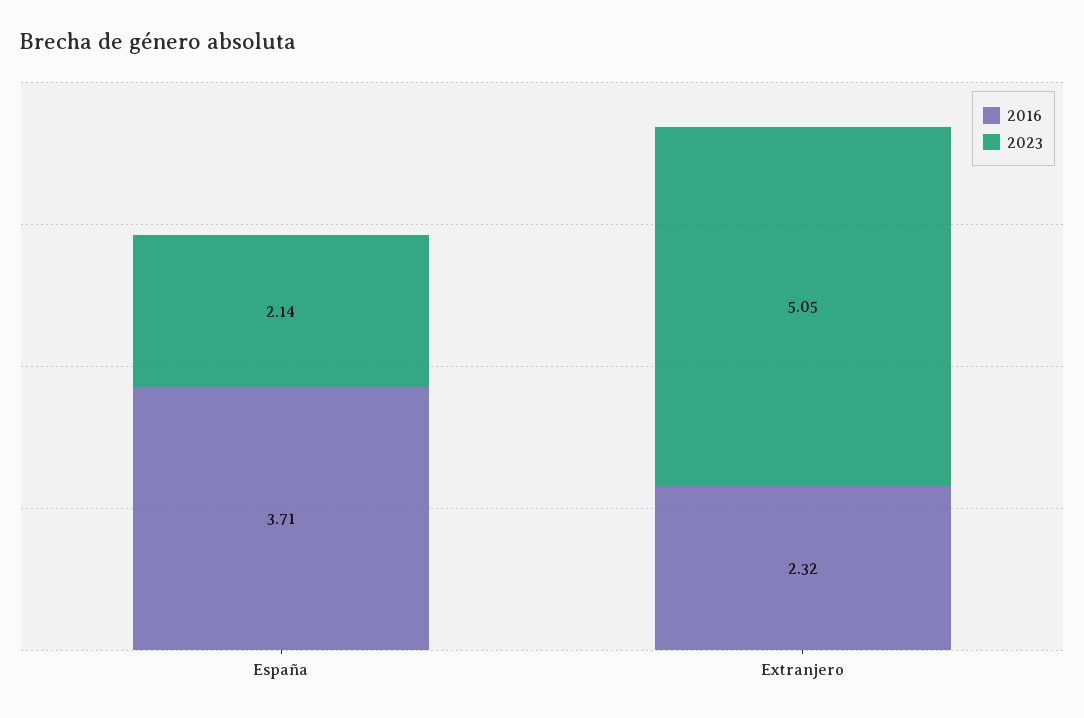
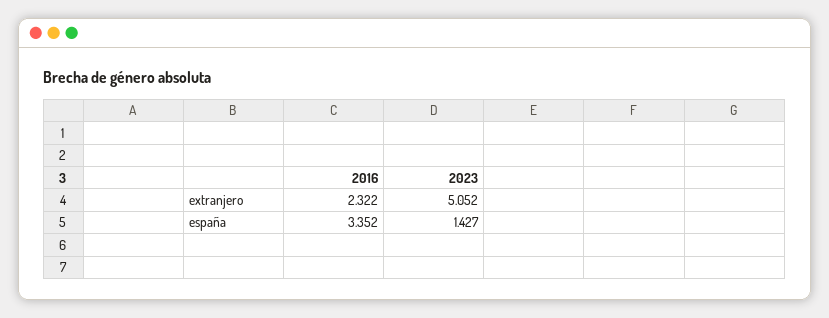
2016, España: 3.71 -> 3.352
2023, España: 2.14 -> 1.427

